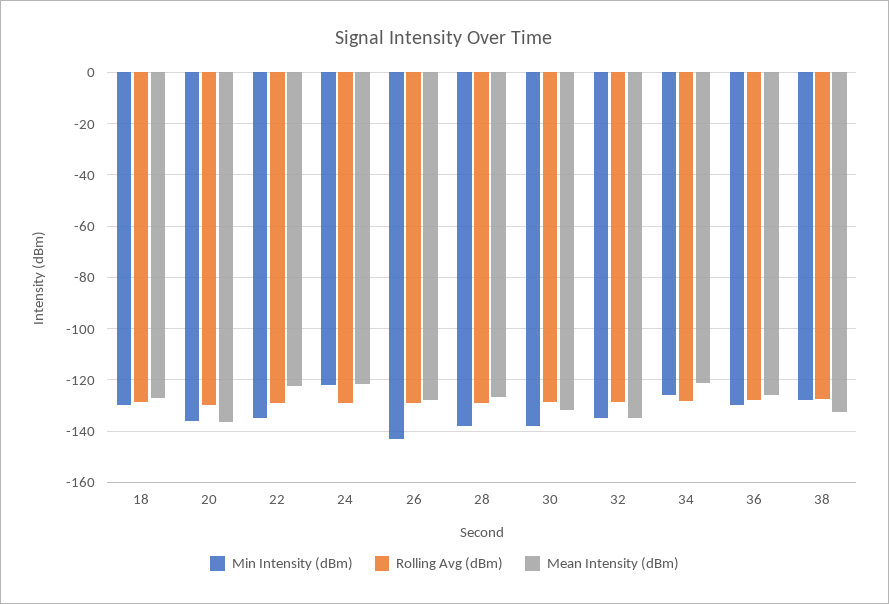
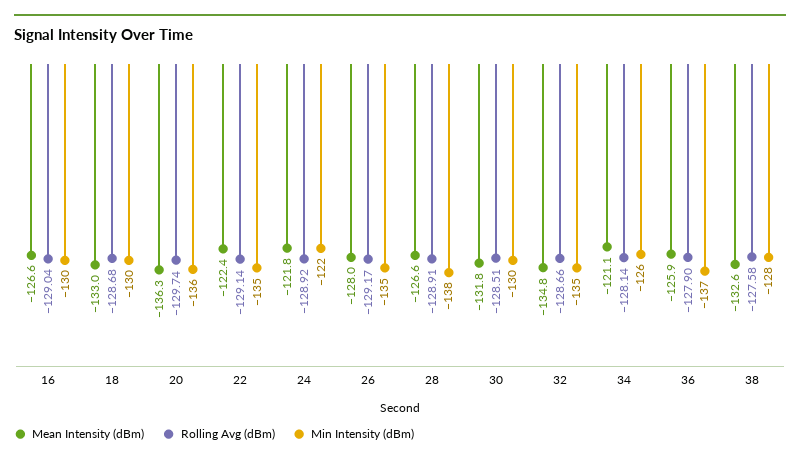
Mean Intensity (dBm), 18: -127.5 -> -133
Min Intensity (dBm), 26: -142.5 -> -135
Min Intensity (dBm), 30: -137.5 -> -130
Min Intensity (dBm), 36: -130 -> -137
Mean Intensity (dBm), 16: none -> -126.6
Rolling Avg (dBm), 16: none -> -129.04
Min Intensity (dBm), 16: none -> -130

